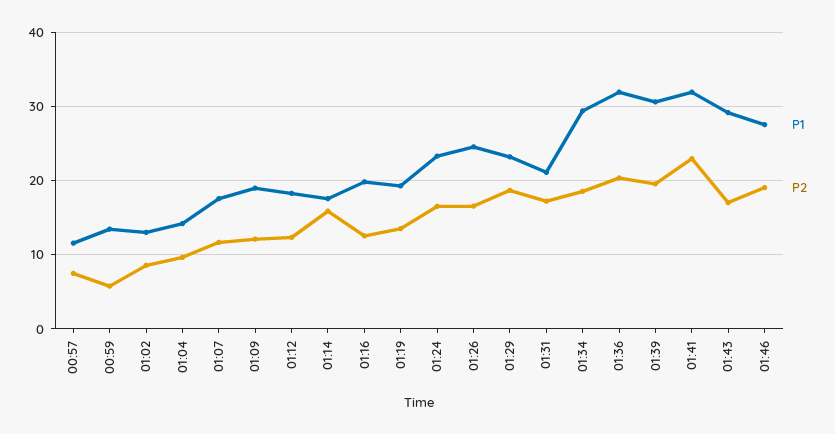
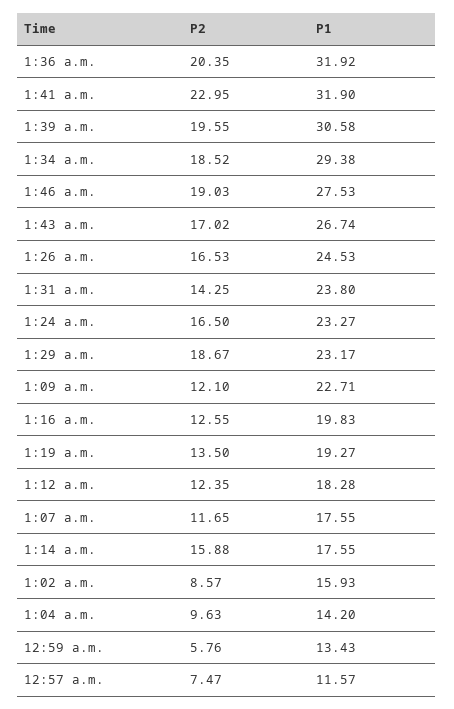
P1, 01:02: 13 -> 15.93
P1, 01:09: 19 -> 22.71
P1, 01:31: 21 -> 23.8
P2, 01:31: 17 -> 14.25
P1, 01:43: 29 -> 26.74

